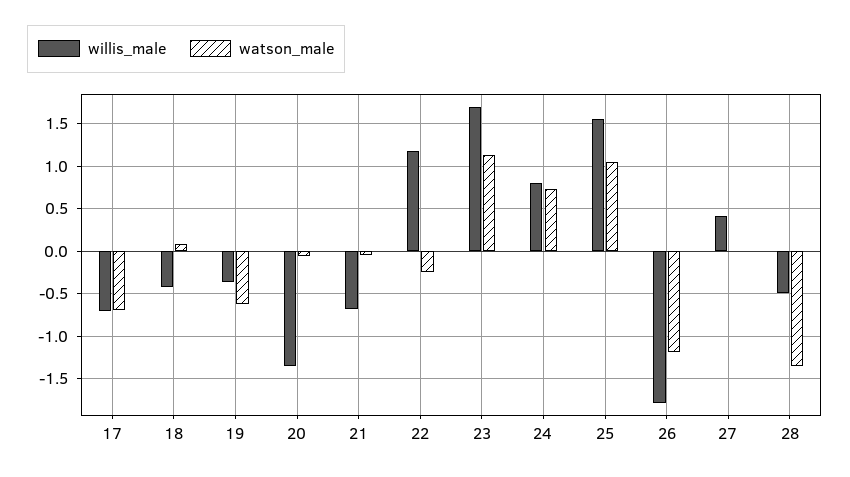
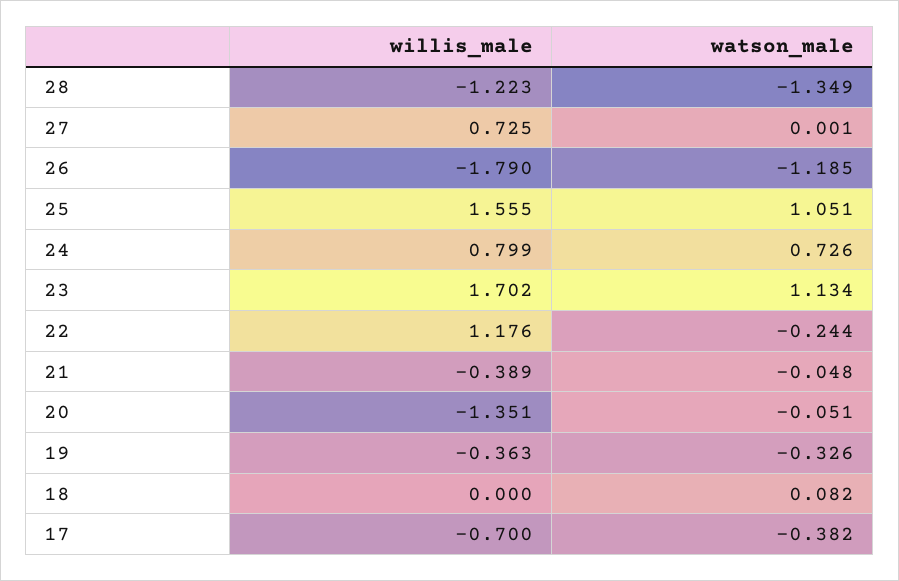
watson_male, 17: -0.7 -> -0.382
willis_male, 18: -0.4 -> 0
watson_male, 19: -0.6 -> -0.326
willis_male, 21: -0.7 -> -0.389
willis_male, 27: 0.4 -> 0.725
willis_male, 28: -0.5 -> -1.223

